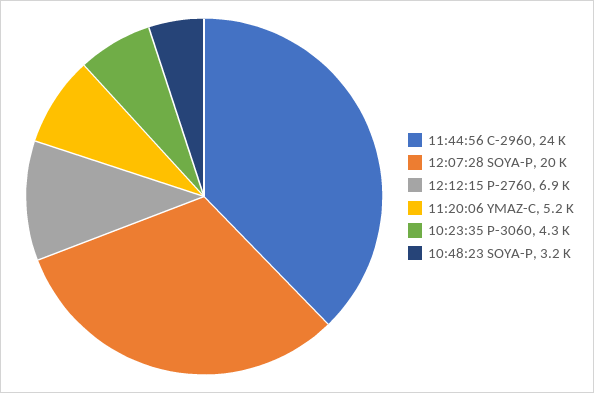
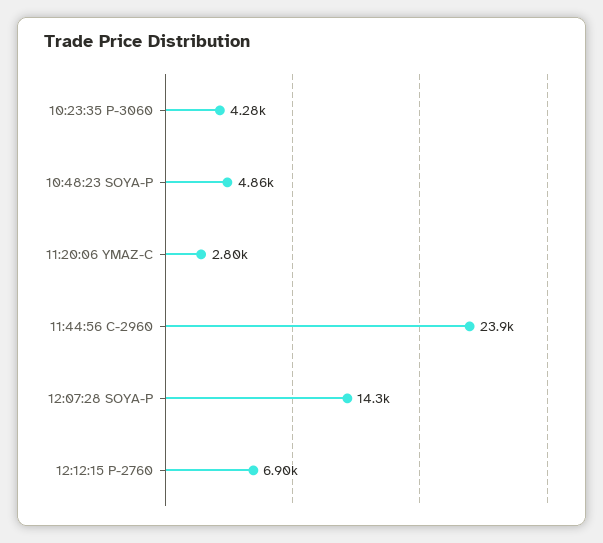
12:07:28 SOYA-P: 20000 -> 14300
11:20:06 YMAZ-C: 5200 -> 2800
10:48:23 SOYA-P: 3200 -> 4860

